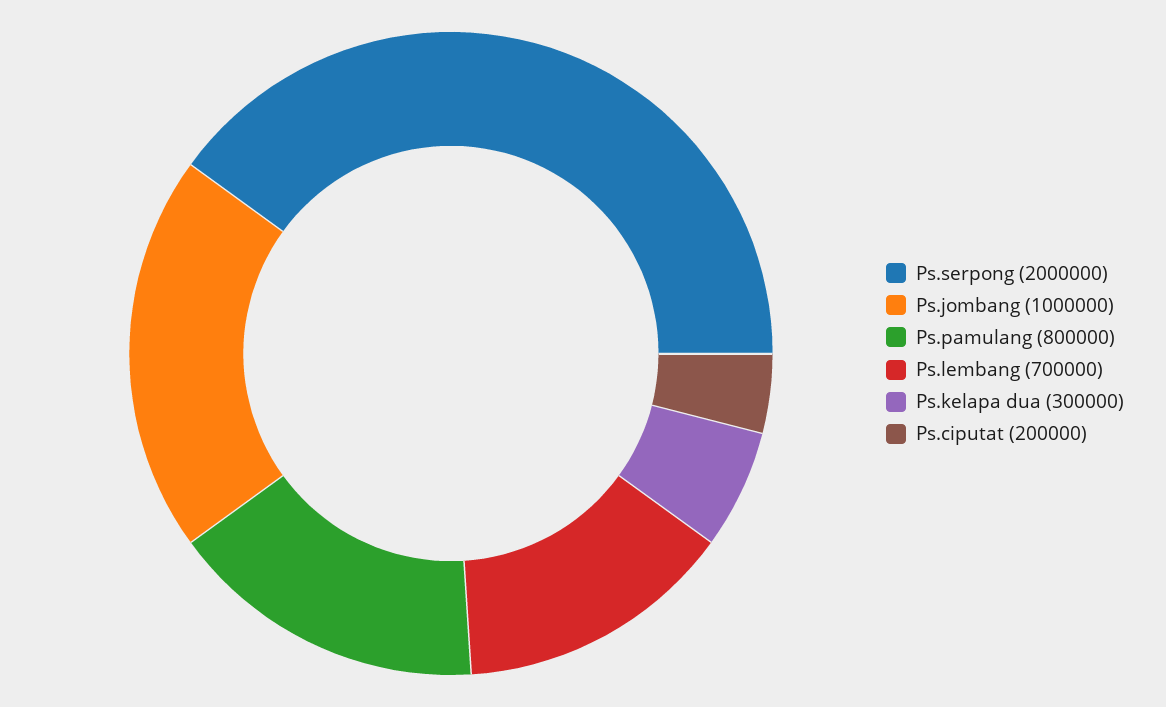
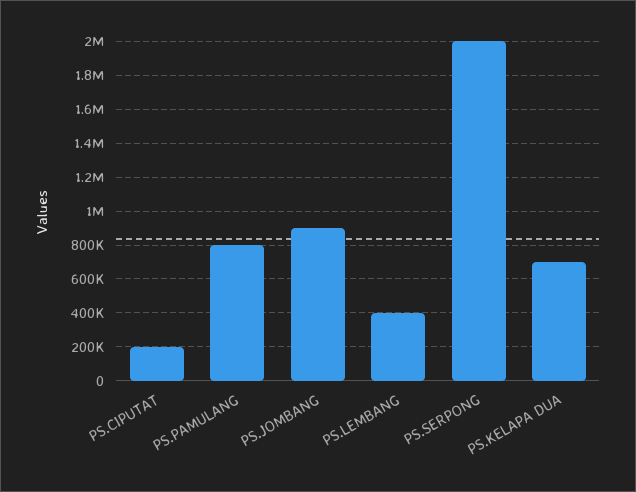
Ps.jombang: 1000000 -> 900000
Ps.lembang: 700000 -> 400000
Ps.kelapa dua: 300000 -> 700000

